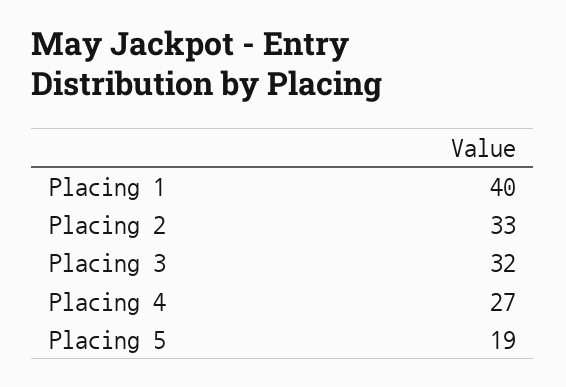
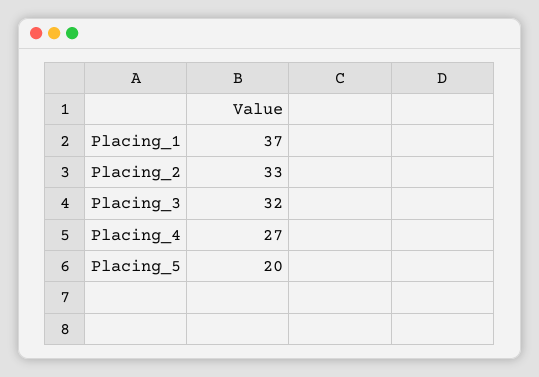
Placing 1: 40 -> 37
Placing 5: 19 -> 20

